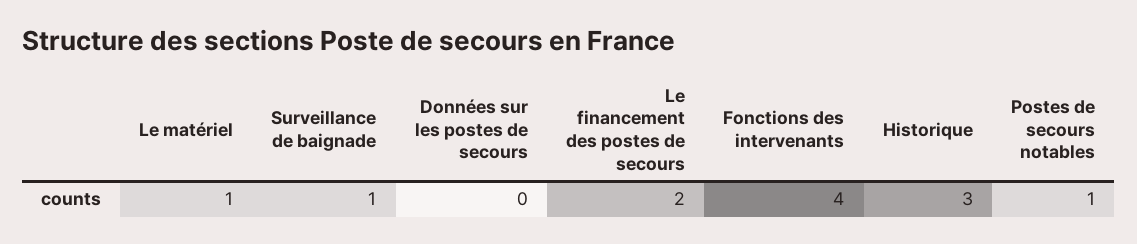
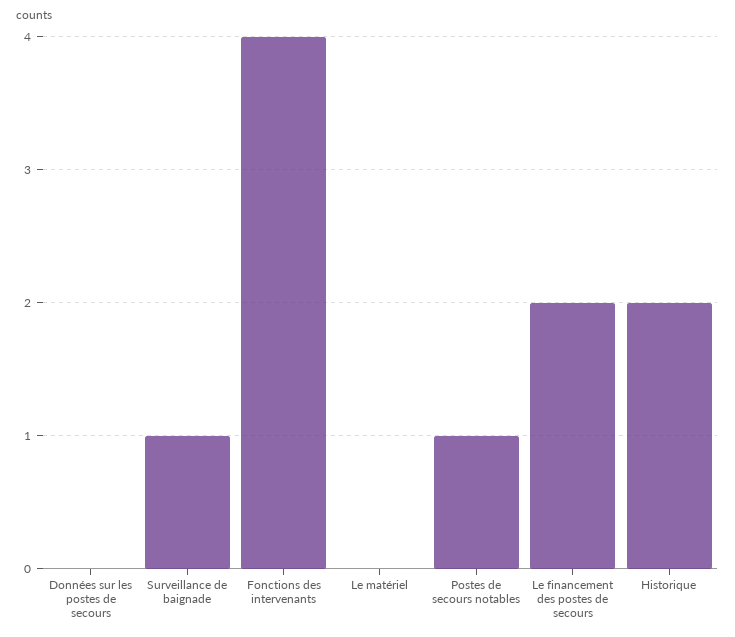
Le matériel: 1 -> 0
Historique: 3 -> 2

